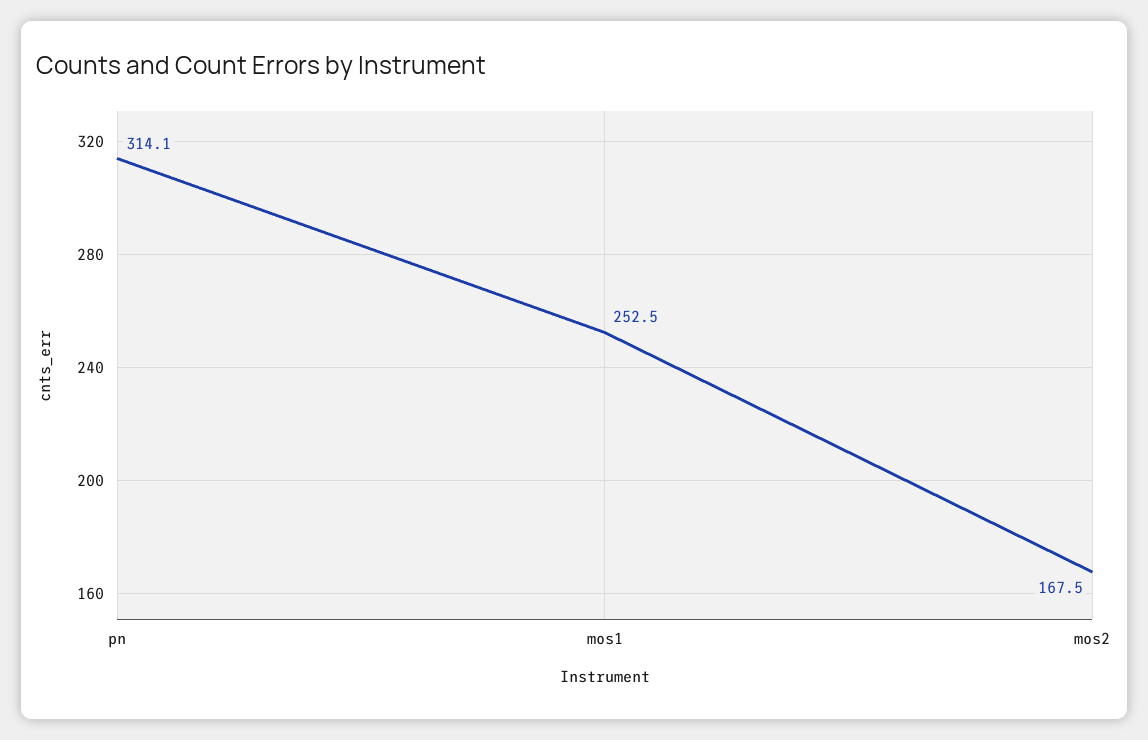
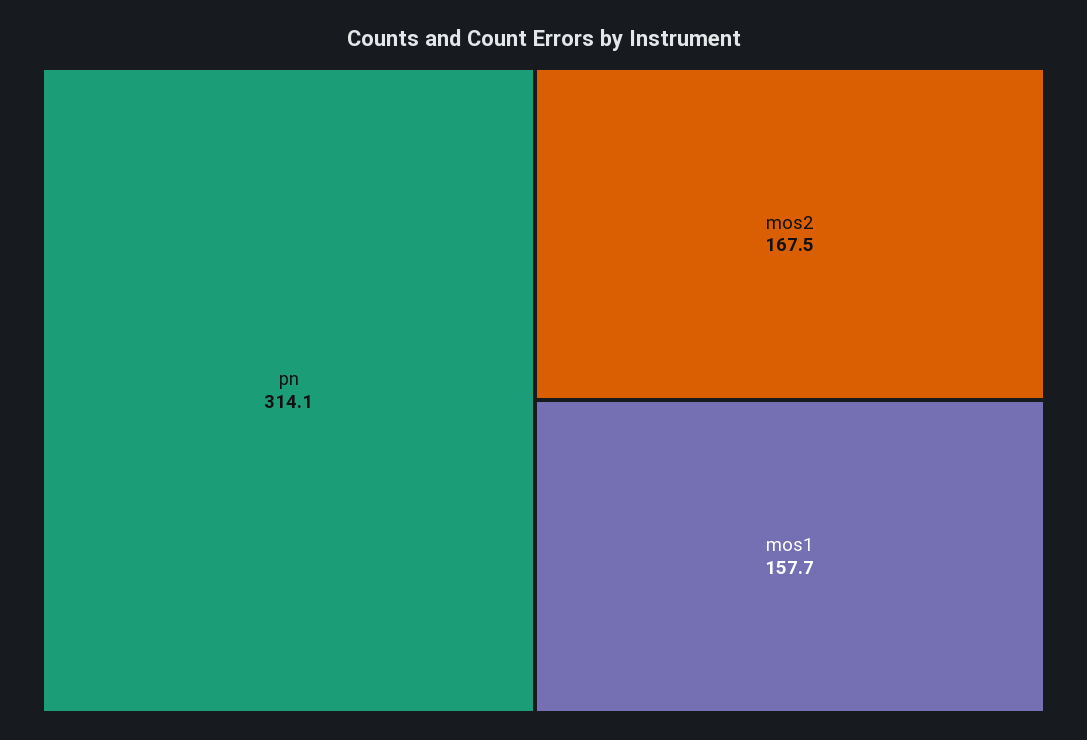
mos1: 252.5 -> 157.7

